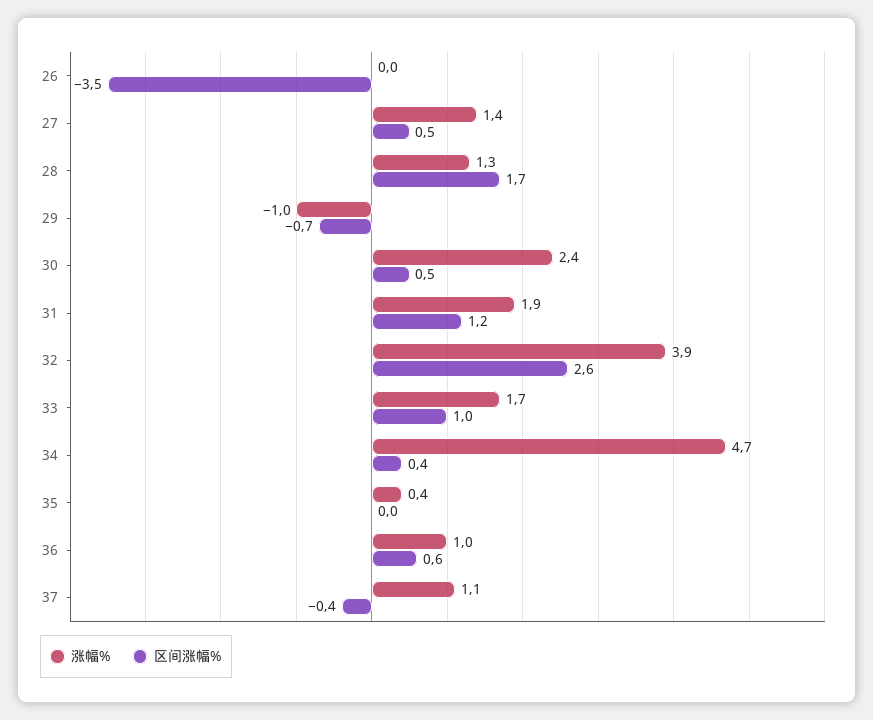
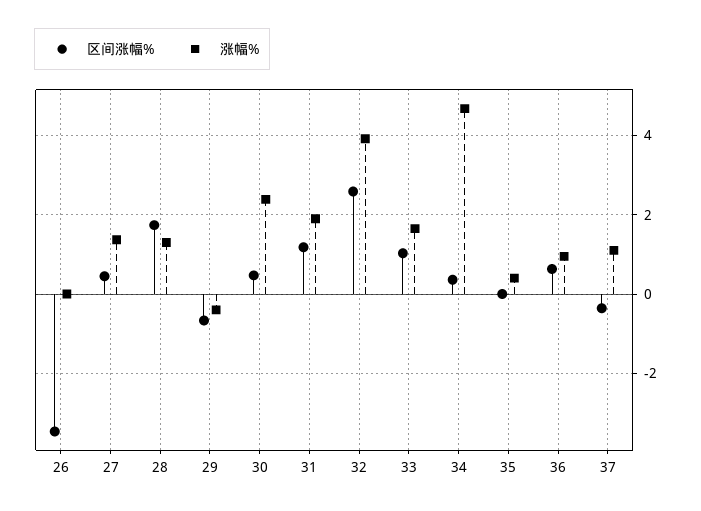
涨幅%, 29: -1 -> -0.4

